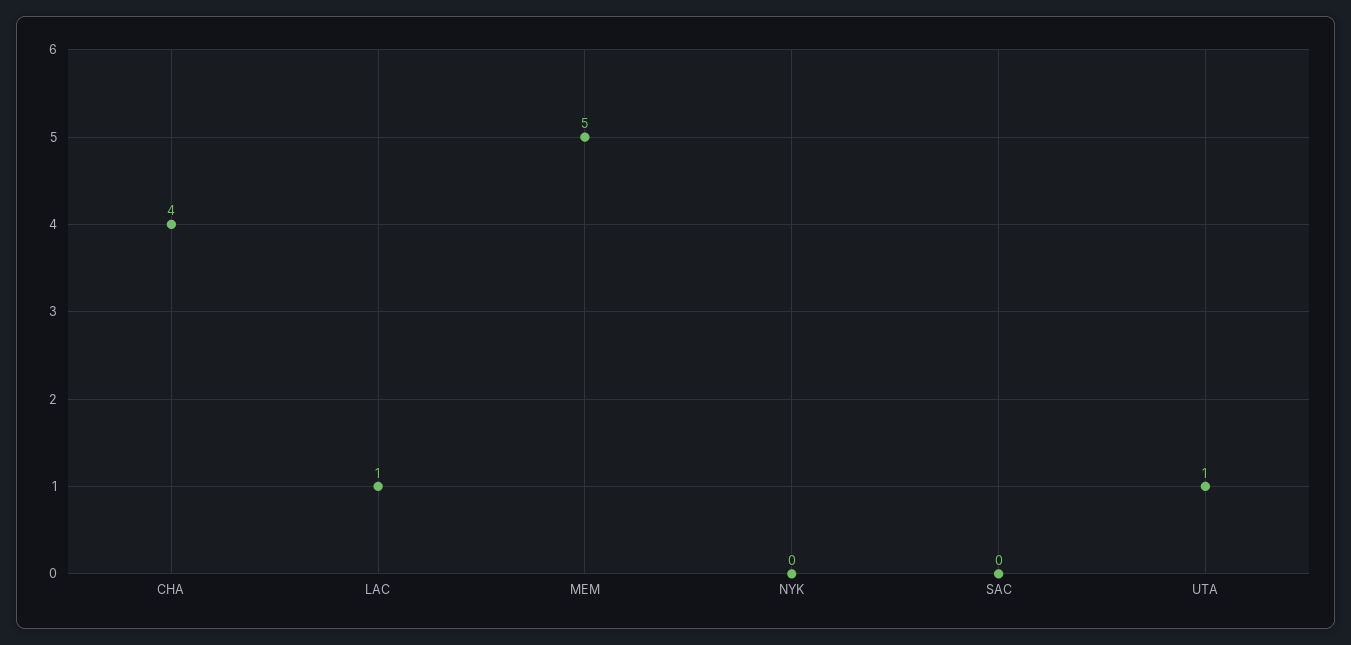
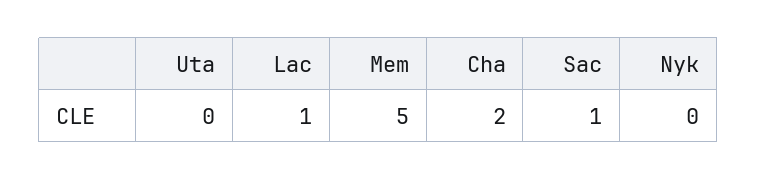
CHA: 4 -> 2
SAC: 0 -> 1
UTA: 1 -> 0

